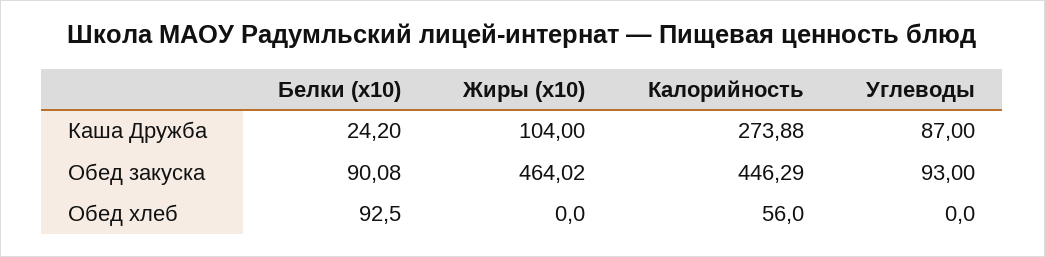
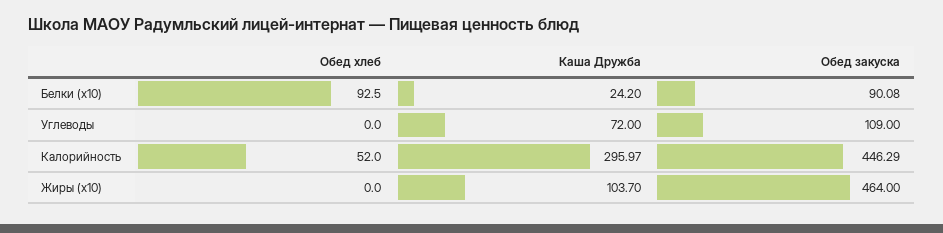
Жиры (x10), Каша Дружба: 104 -> 103.7
Калорийность, Каша Дружба: 273.88 -> 295.97
Углеводы, Каша Дружба: 87 -> 72
Жиры (x10), Обед закуска: 464.02 -> 464
Углеводы, Обед закуска: 93 -> 109
Калорийность, Обед хлеб: 56 -> 52

